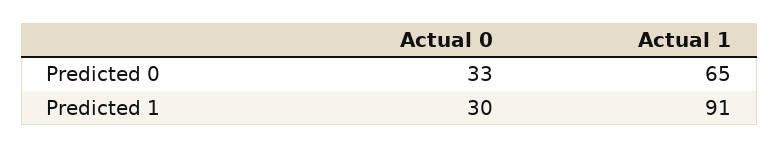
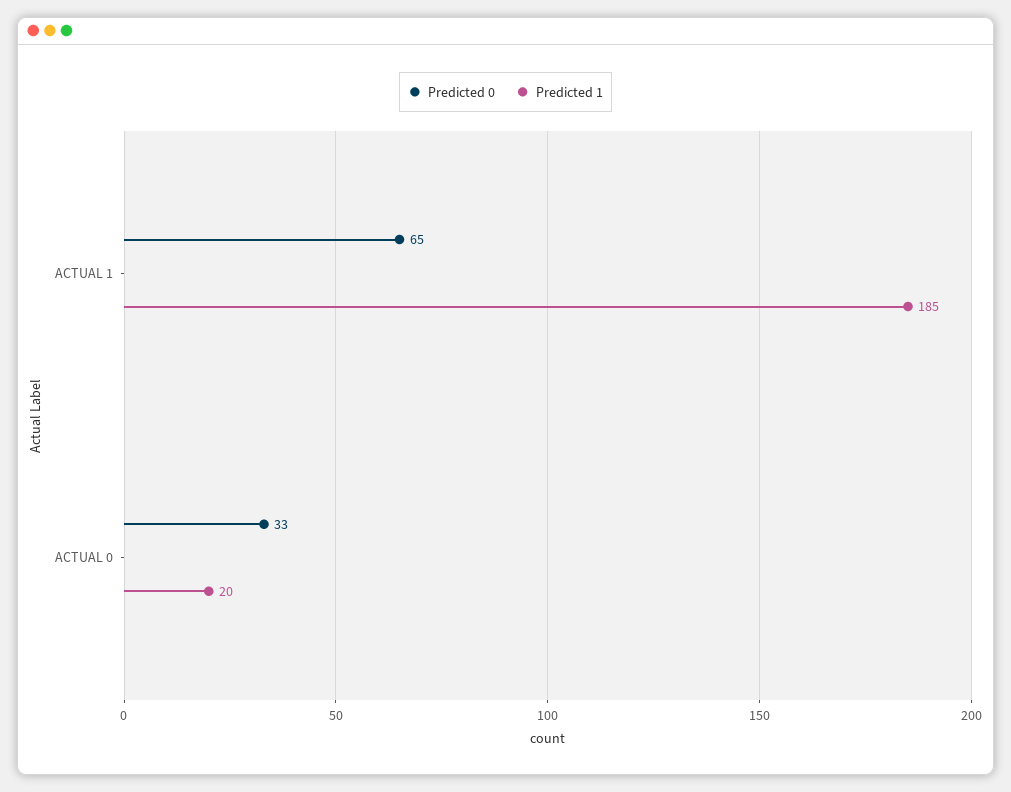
Predicted 1, Actual 0: 30 -> 20
Predicted 1, Actual 1: 91 -> 185

